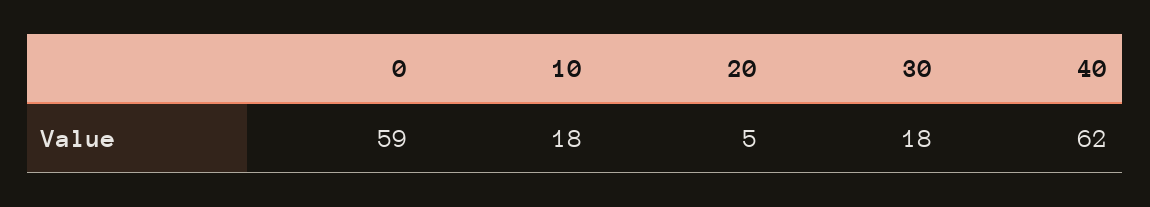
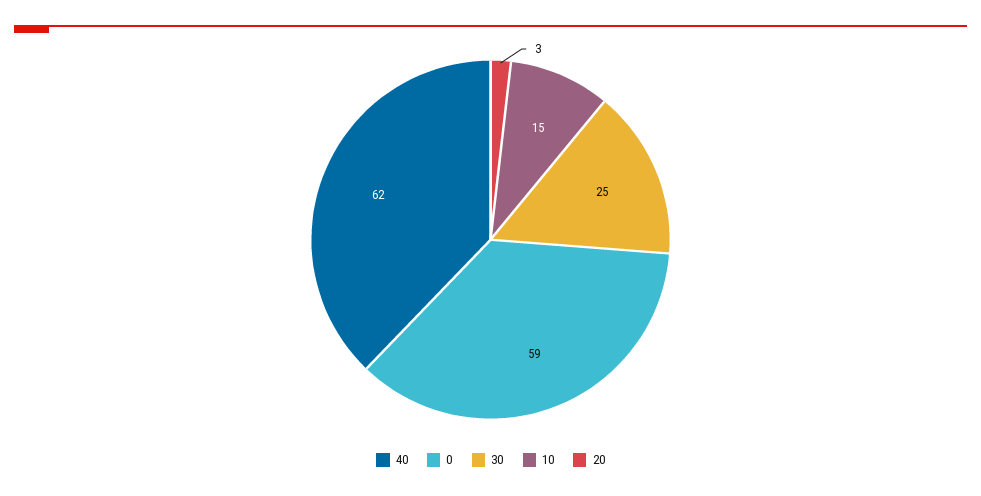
10: 18 -> 15
20: 5 -> 3
30: 18 -> 25

